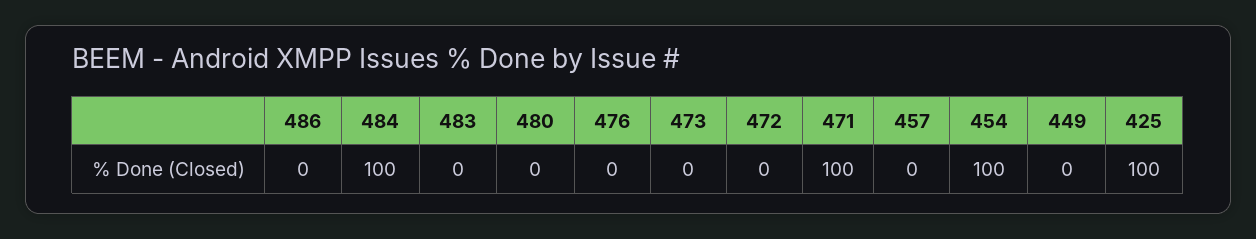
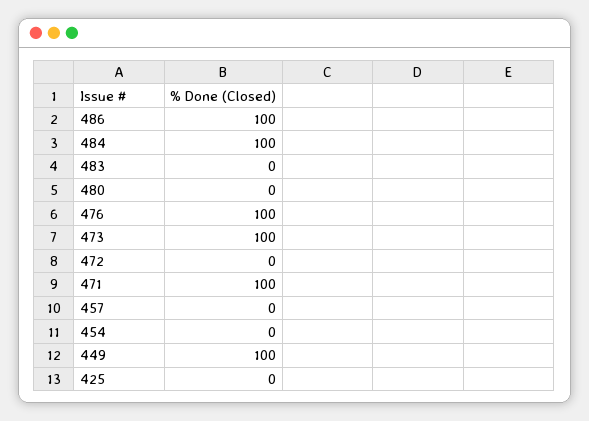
486: 0 -> 100
476: 0 -> 100
473: 0 -> 100
454: 100 -> 0
449: 0 -> 100
425: 100 -> 0

